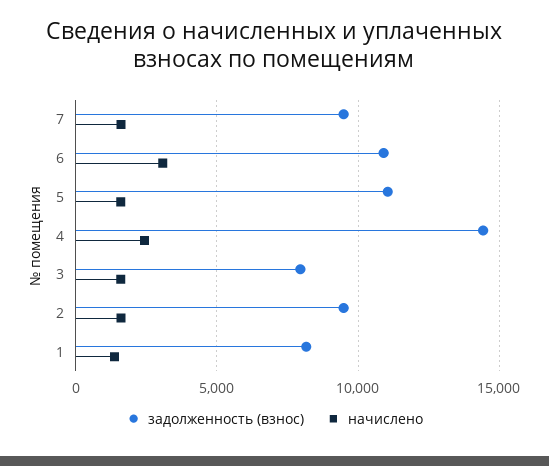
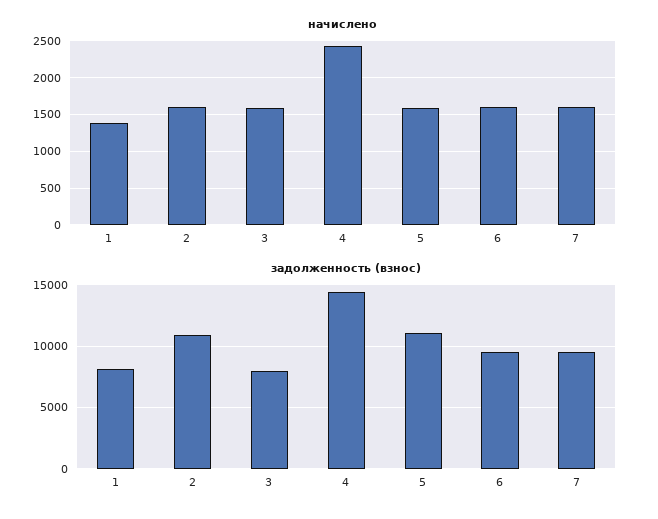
задолженность (взнос), 6: 11000 -> 9500
начислено, 6: 3000 -> 1600
задолженность (взнос), 2: 9500 -> 11000

